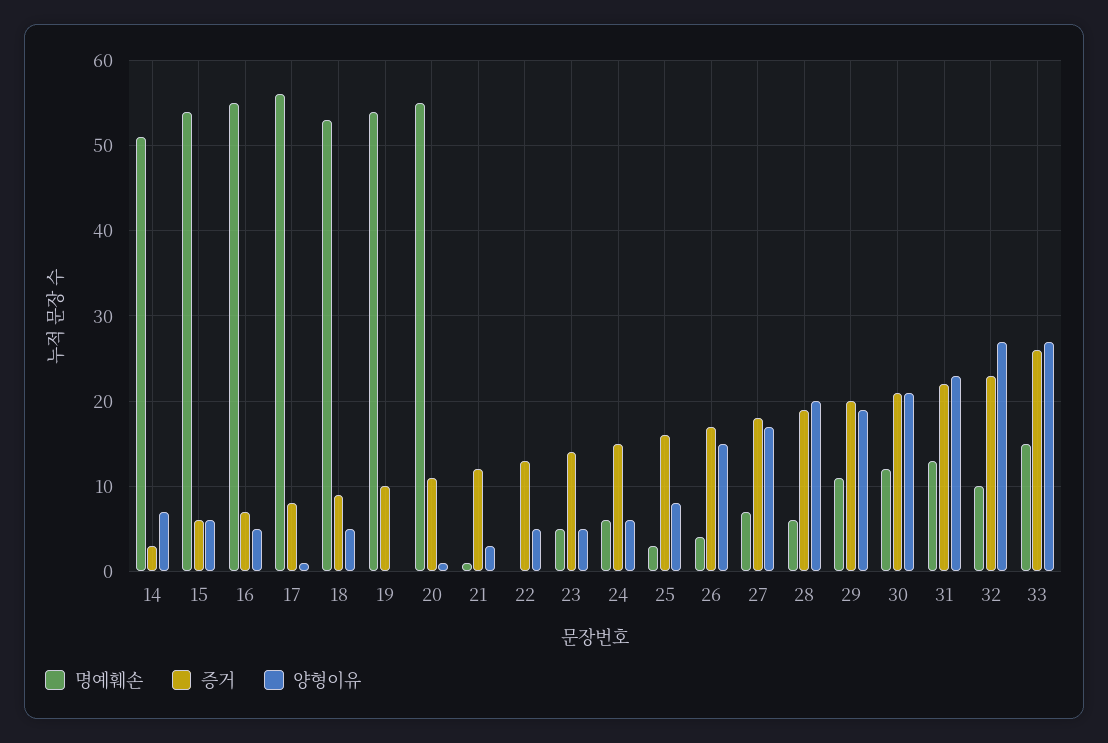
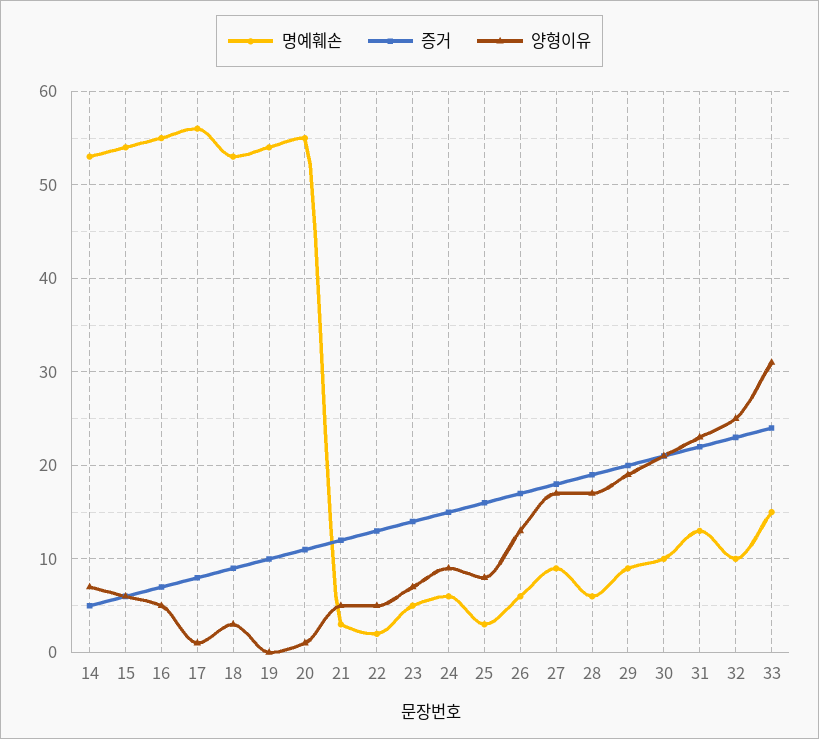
명예훼손, 14: 51 -> 53
증거, 14: 3 -> 5
양형이유, 18: 5 -> 3
명예훼손, 21: 1 -> 3
양형이유, 21: 3 -> 5
명예훼손, 22: 0 -> 2
양형이유, 23: 5 -> 7
양형이유, 24: 6 -> 9
명예훼손, 26: 4 -> 6
양형이유, 26: 15 -> 13
명예훼손, 27: 7 -> 9
양형이유, 28: 20 -> 17
명예훼손, 29: 11 -> 9
명예훼손, 30: 12 -> 10
양형이유, 32: 27 -> 25
증거, 33: 26 -> 24
양형이유, 33: 27 -> 31

